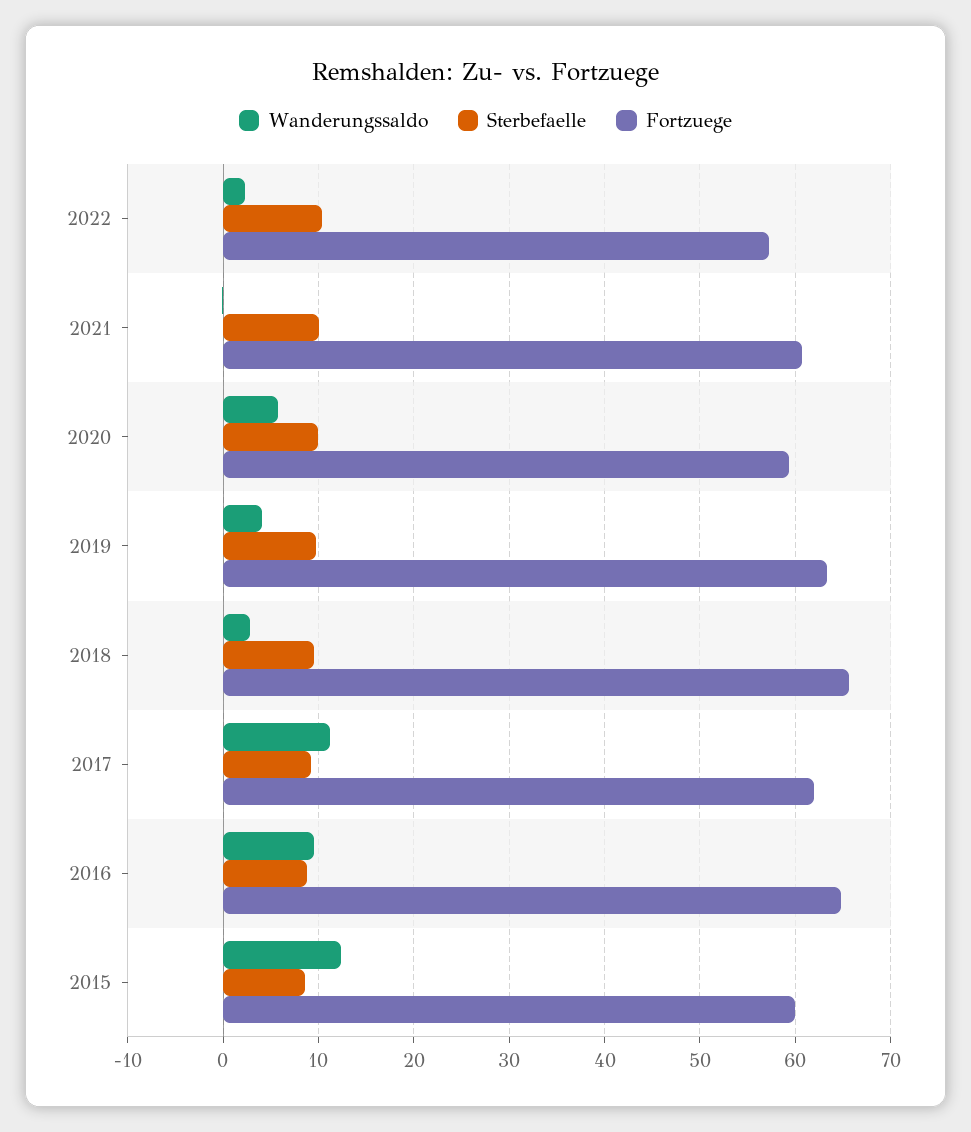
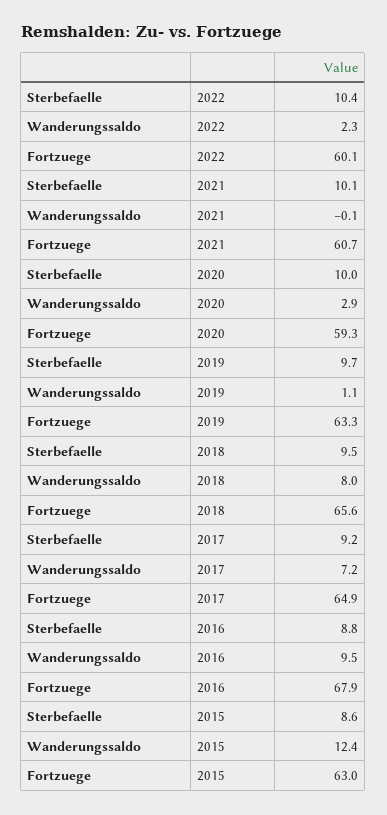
Fortzuege, 2022: 57 -> 60.1
Wanderungssaldo, 2020: 6 -> 2.9
Wanderungssaldo, 2019: 4 -> 1.1
Wanderungssaldo, 2018: 3 -> 8
Wanderungssaldo, 2017: 11 -> 7.2
Fortzuege, 2017: 62 -> 64.9
Fortzuege, 2016: 65 -> 67.9
Fortzuege, 2015: 60 -> 63

